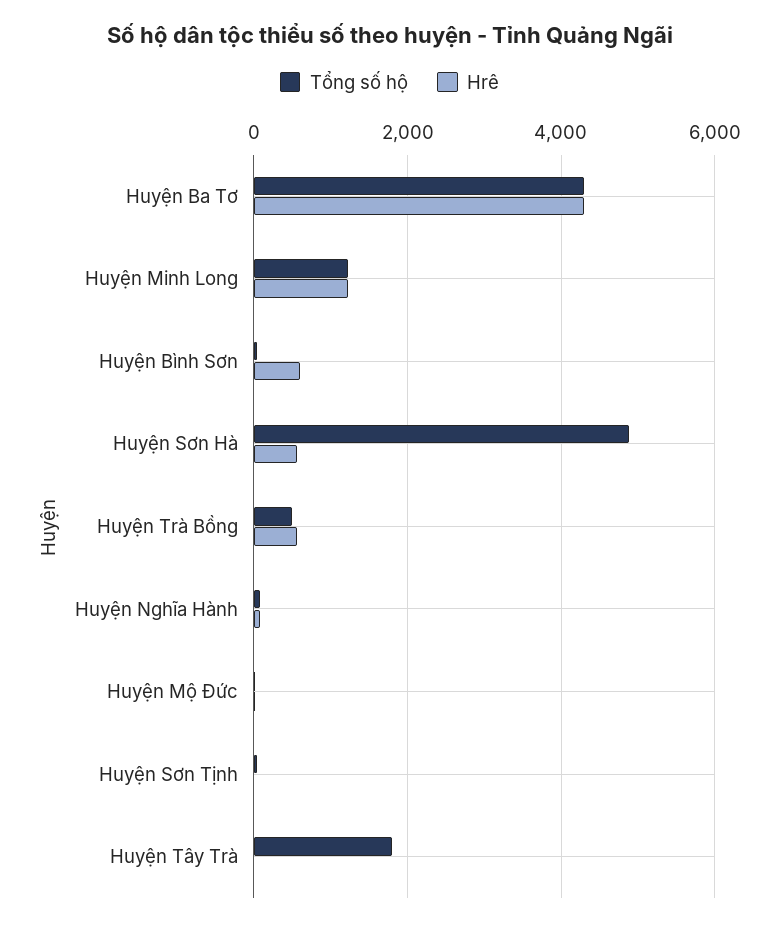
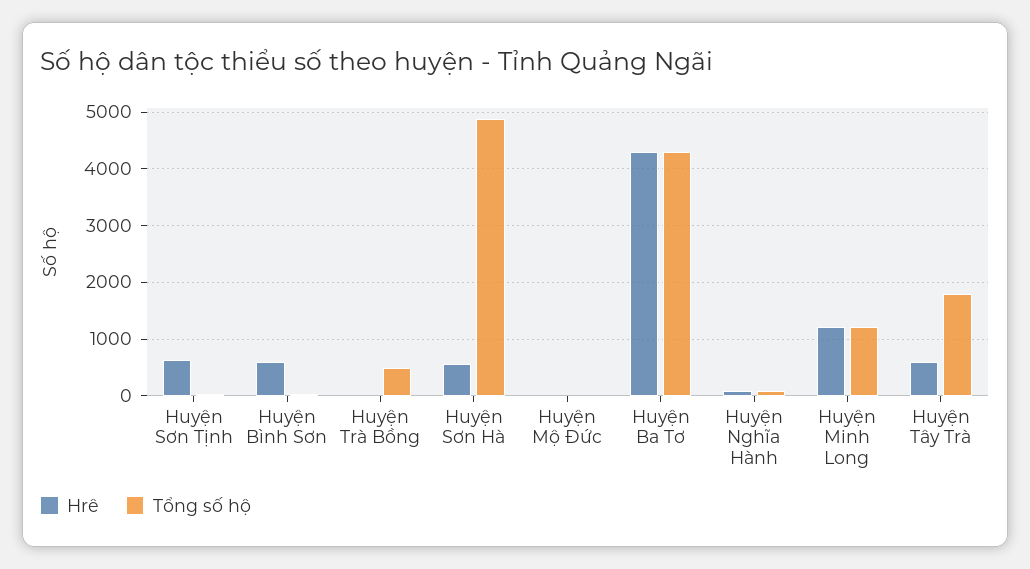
Hrê, Huyện Trà Bồng: 600 -> 0
Hrê, Huyện Sơn Tịnh: 0 -> 600
Hrê, Huyện Tây Trà: 0 -> 600

